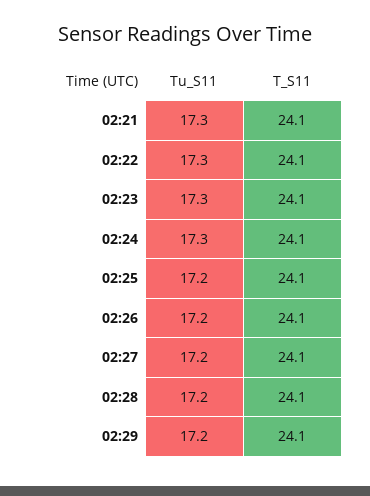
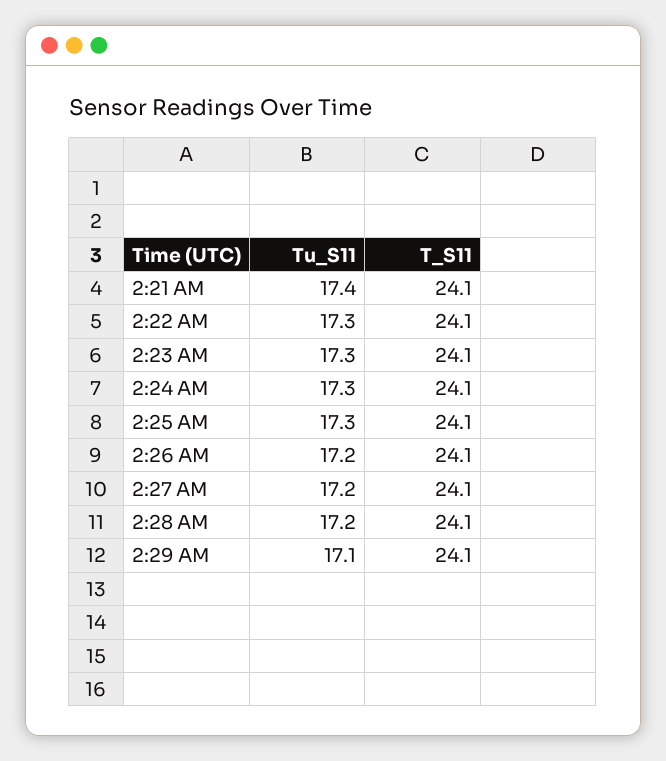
Tu_S11, 02:21: 17.3 -> 17.4
Tu_S11, 02:25: 17.2 -> 17.3
Tu_S11, 02:29: 17.2 -> 17.1

